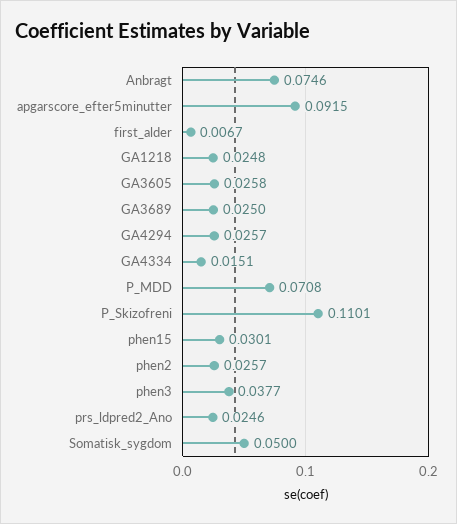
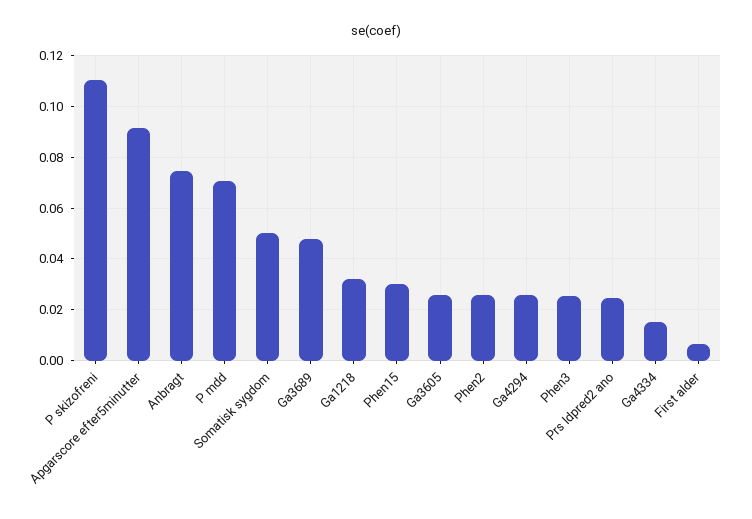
GA1218: 0.0248 -> 0.0325
GA3689: 0.025 -> 0.0475
phen3: 0.0377 -> 0.025

